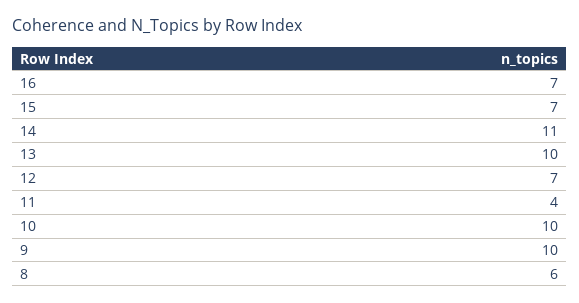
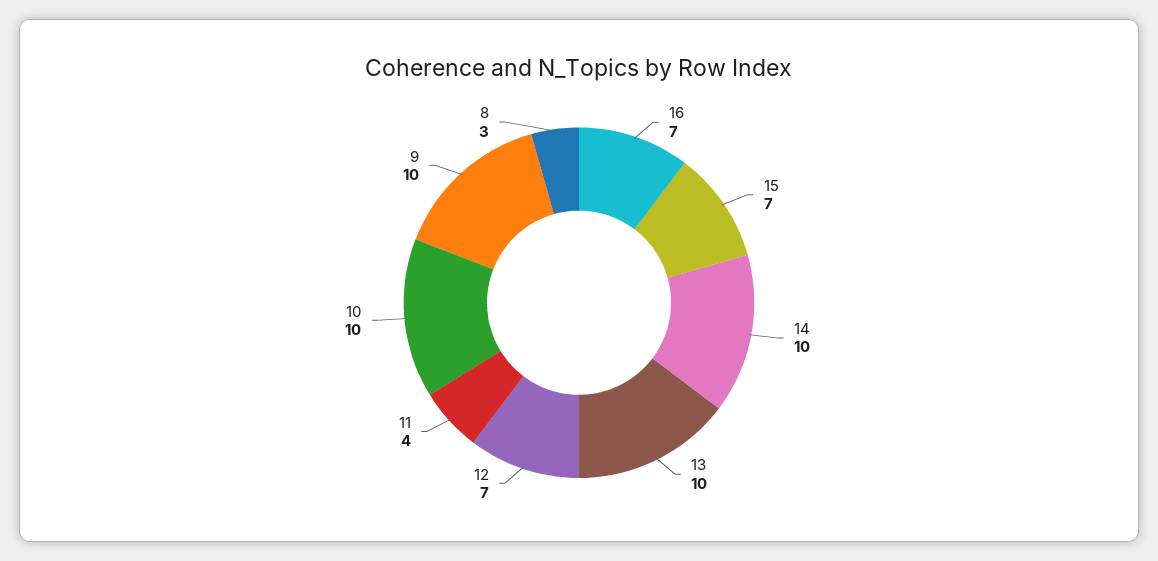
14: 11 -> 10
8: 6 -> 3

